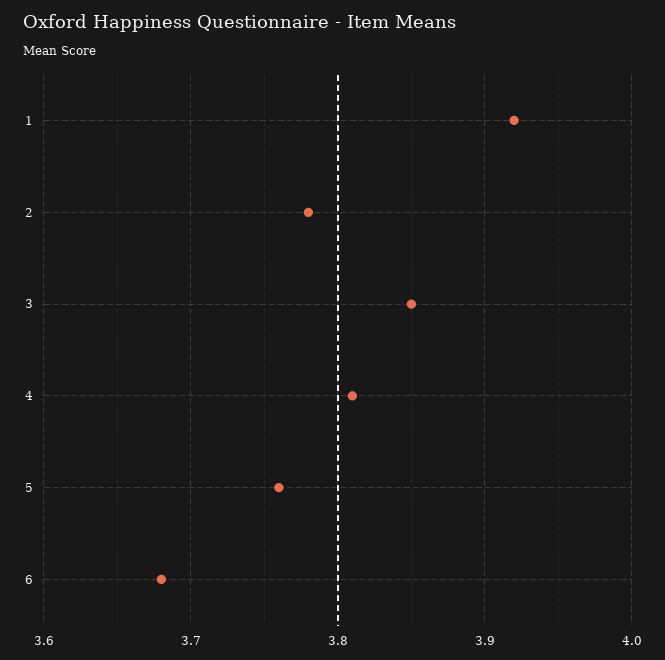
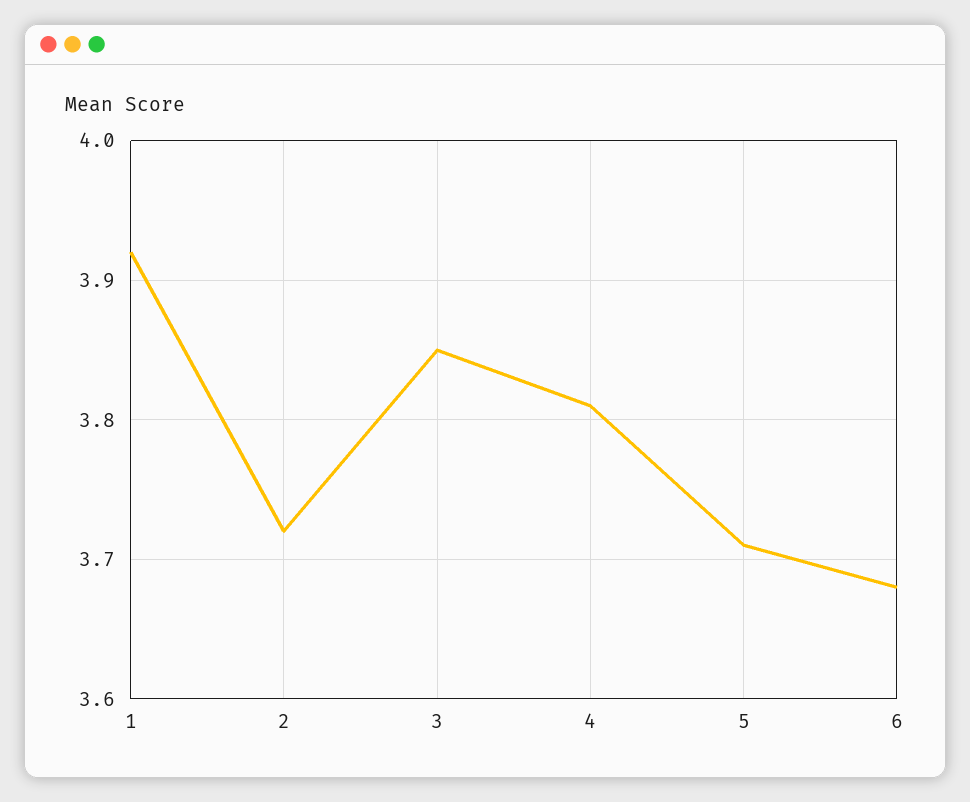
2: 3.78 -> 3.72
5: 3.76 -> 3.71

